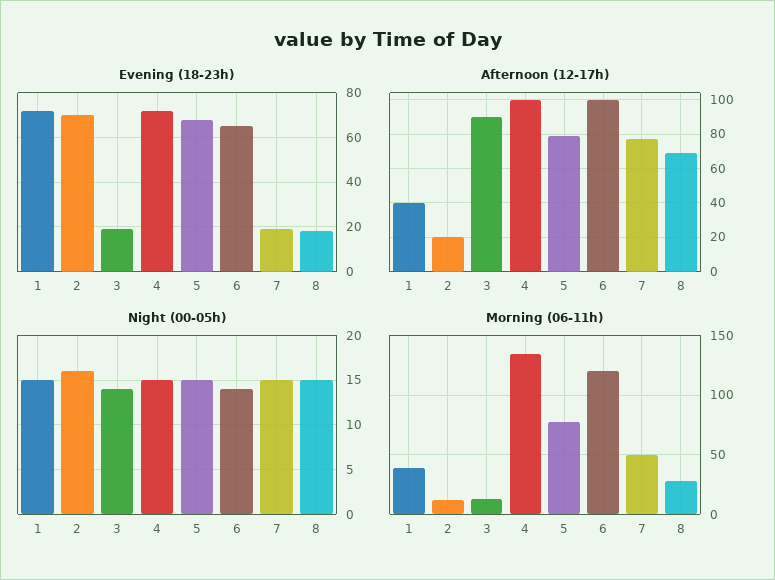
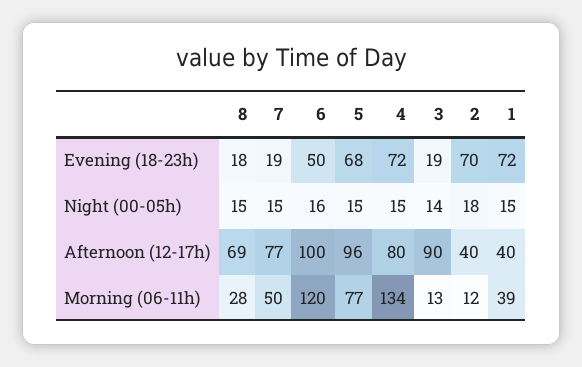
Evening (18-23h), 6: 65 -> 50
Afternoon (12-17h), 2: 20 -> 40
Afternoon (12-17h), 4: 100 -> 80
Afternoon (12-17h), 5: 80 -> 96
Night (00-05h), 2: 16 -> 18
Night (00-05h), 6: 14 -> 16

